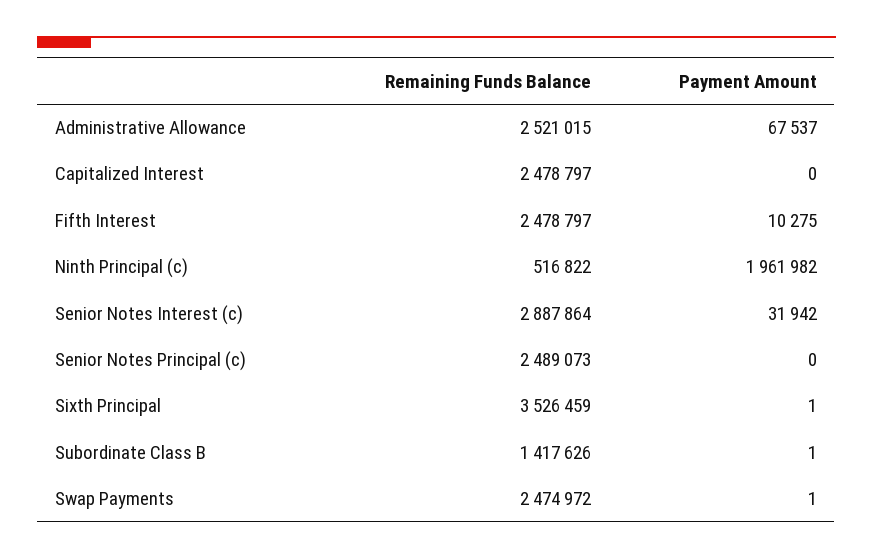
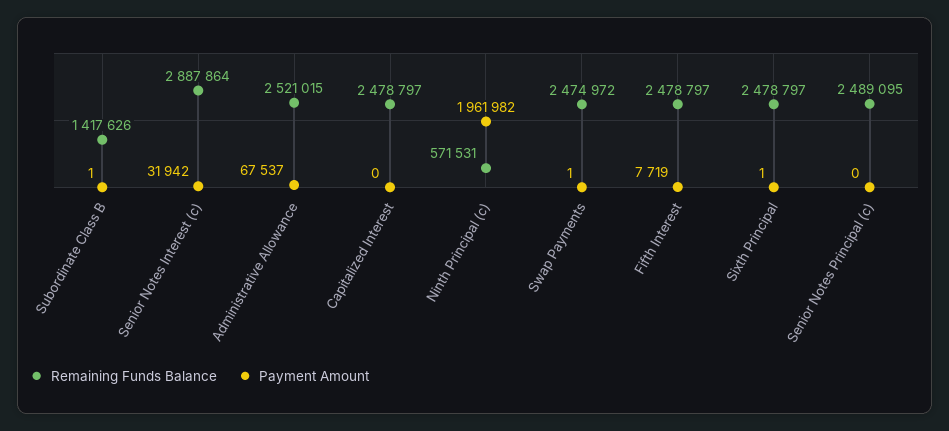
Payment Amount, Fifth Interest: 10275 -> 7719
Remaining Funds Balance, Ninth Principal (c): 516822 -> 571531
Remaining Funds Balance, Senior Notes Principal (c): 2489073 -> 2489095
Remaining Funds Balance, Sixth Principal: 3526459 -> 2478797

